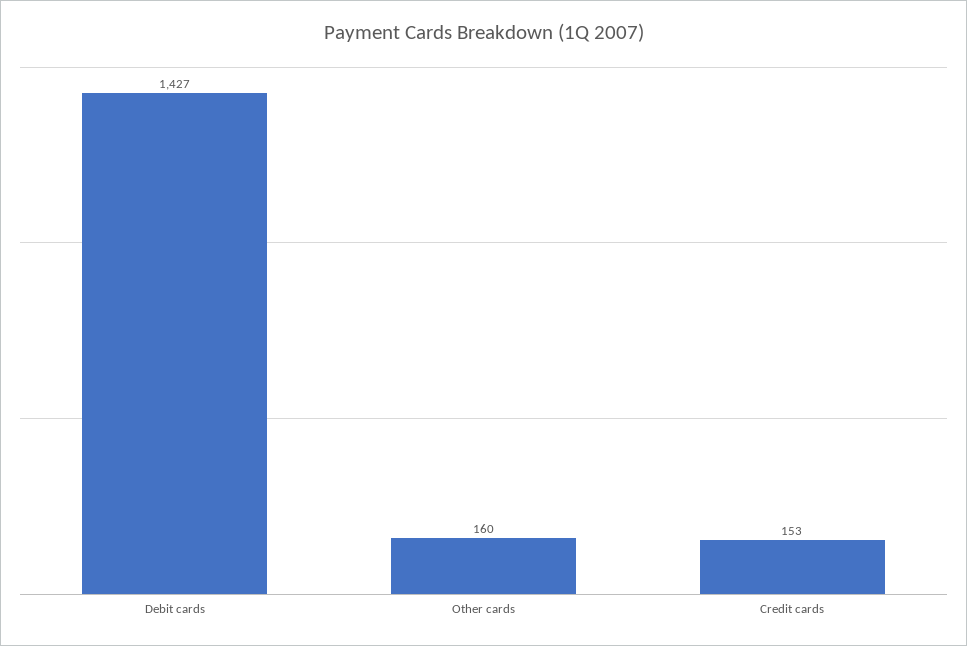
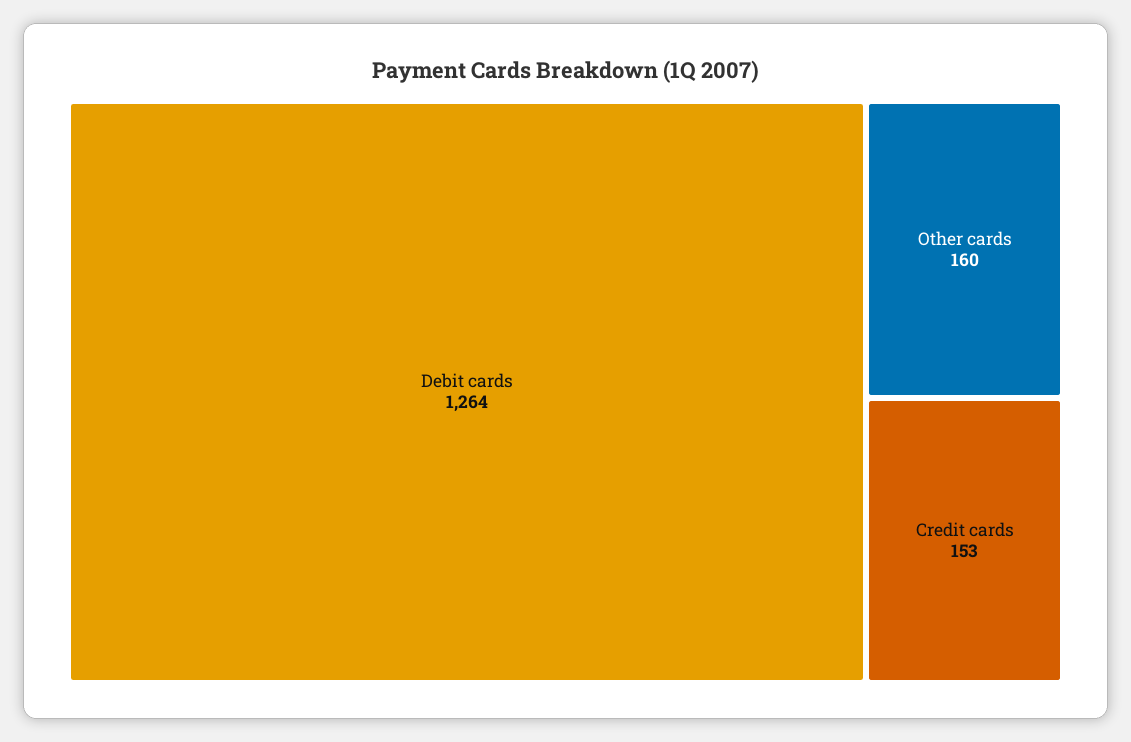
Debit cards: 1427 -> 1264

